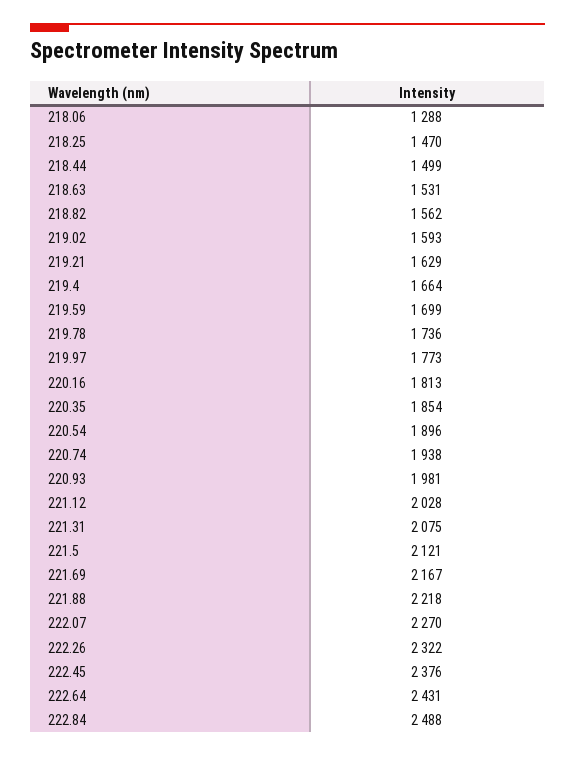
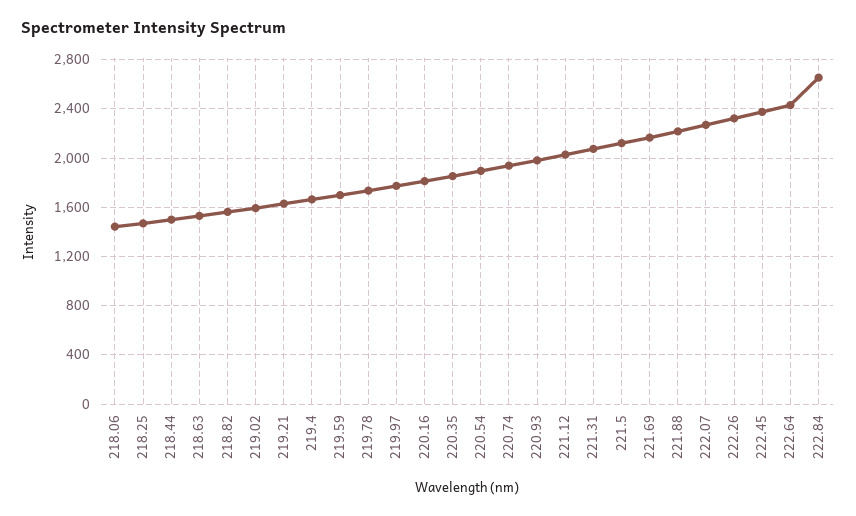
218.06: 1288 -> 1450
222.84: 2488 -> 2650

